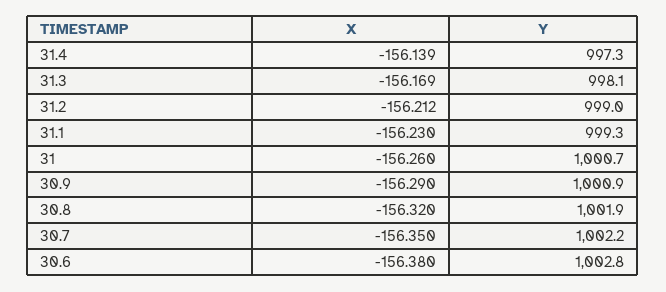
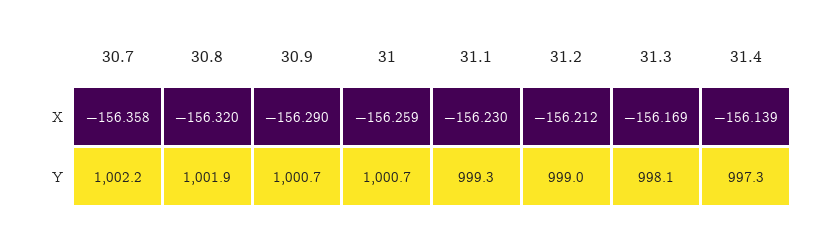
X, 31: -156.26 -> -156.259
Y, 30.9: 1000.9 -> 1000.7
X, 30.7: -156.35 -> -156.358
X, 30.6: -156.38 -> none
Y, 30.6: 1002.8 -> none

